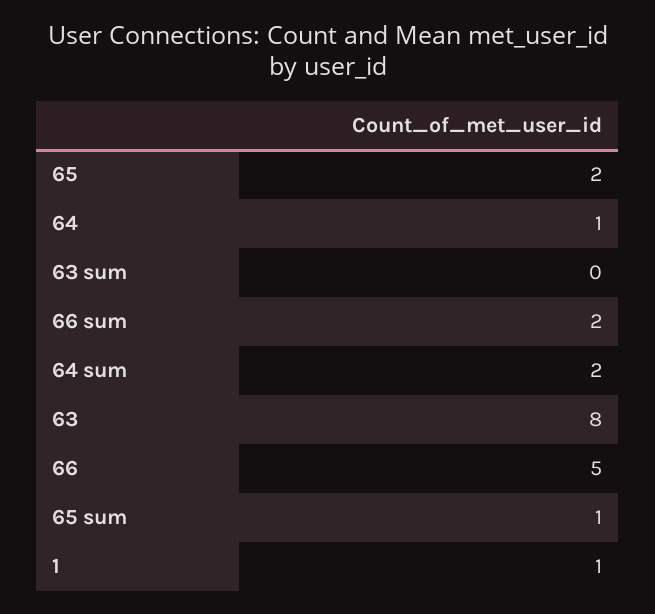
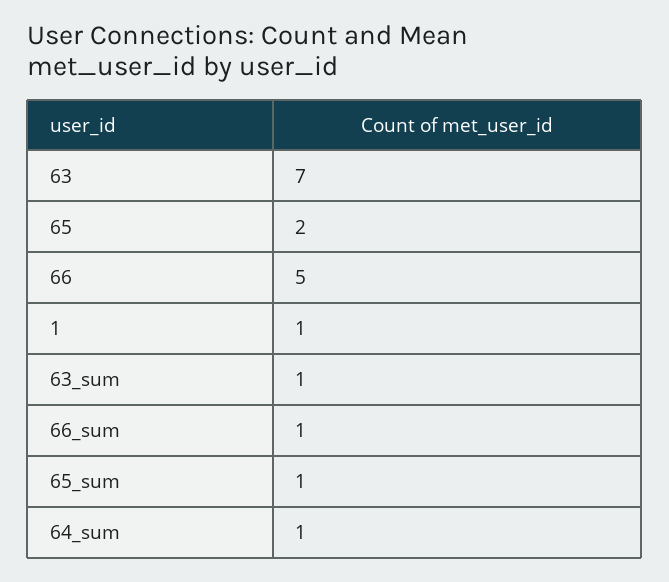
64: 1 -> none
63 sum: 0 -> 1
66 sum: 2 -> 1
64 sum: 2 -> 1
63: 8 -> 7

